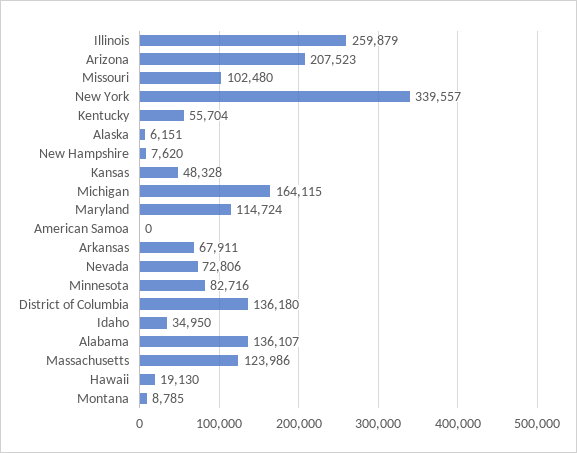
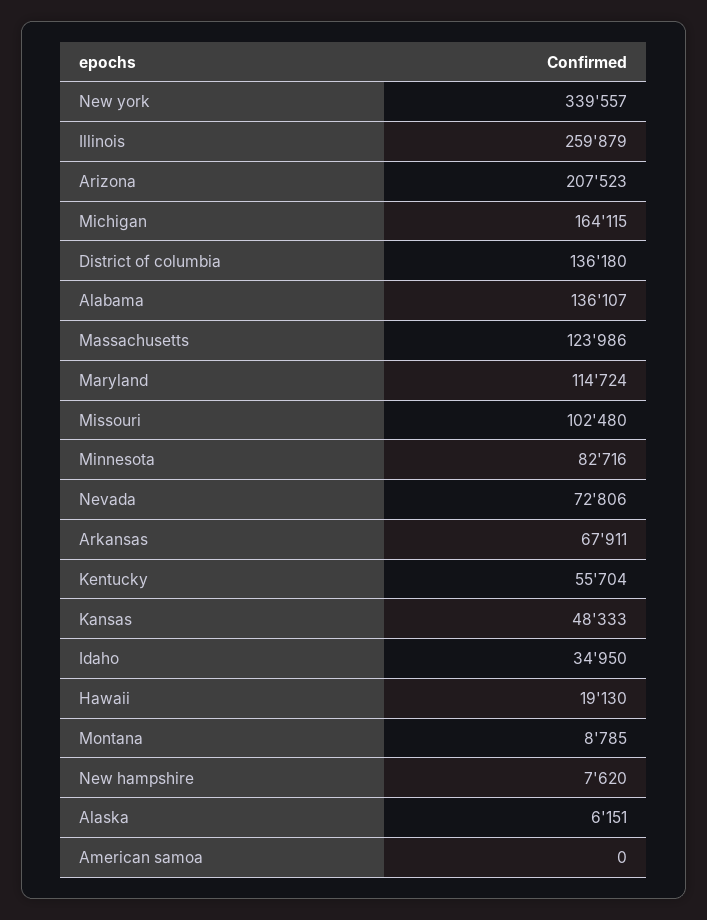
Kansas: 48328 -> 48333

